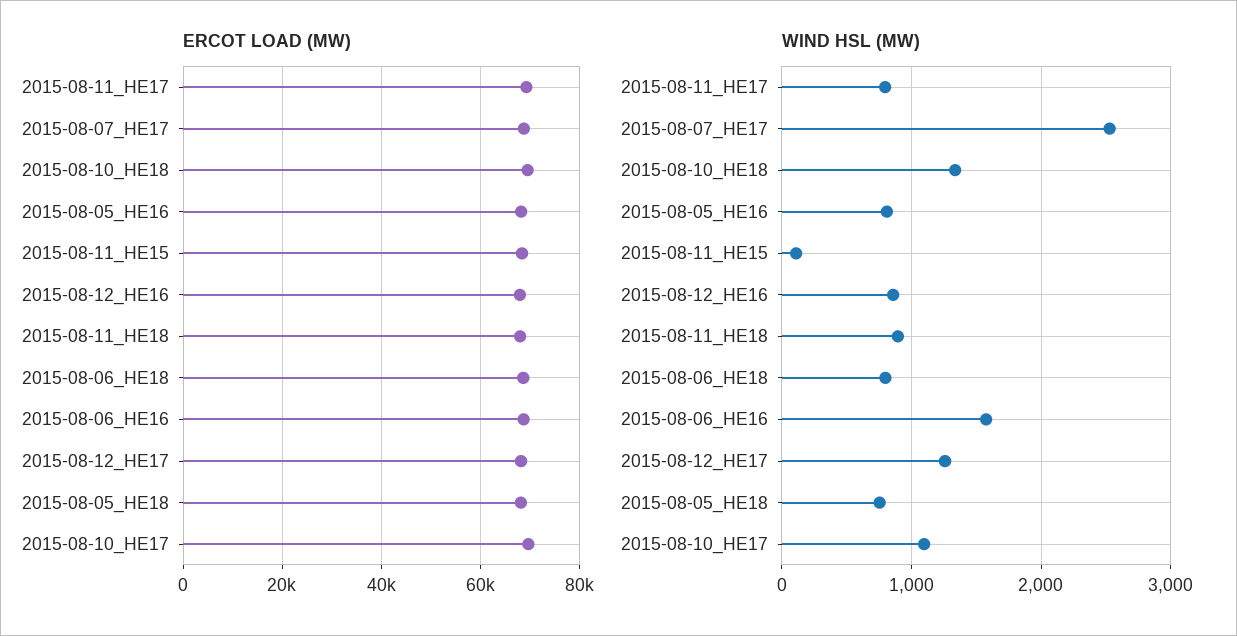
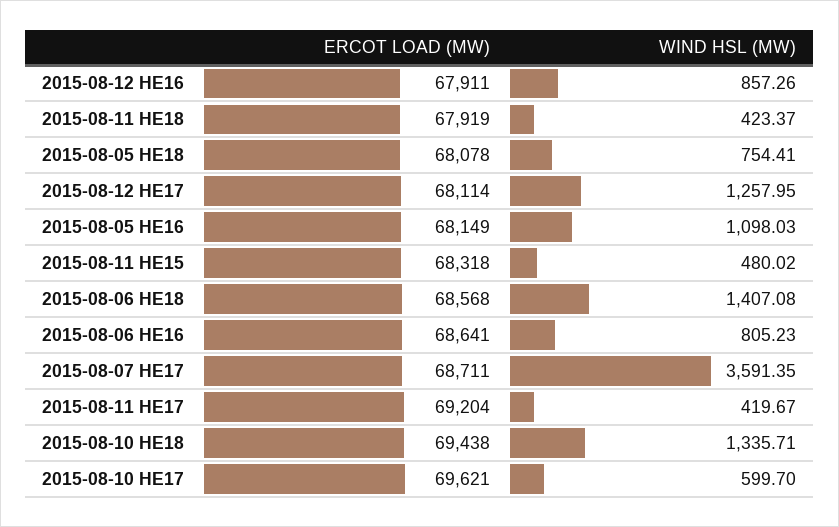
WIND HSL (MW), 2015-08-11_HE17: 800 -> 419.67
WIND HSL (MW), 2015-08-07_HE17: 2500 -> 3591.35
WIND HSL (MW), 2015-08-05_HE16: 800 -> 1098.03
WIND HSL (MW), 2015-08-11_HE15: 100 -> 480.02
WIND HSL (MW), 2015-08-11_HE18: 900 -> 423.37
WIND HSL (MW), 2015-08-06_HE18: 800 -> 1407.08
WIND HSL (MW), 2015-08-06_HE16: 1600 -> 805.23
WIND HSL (MW), 2015-08-10_HE17: 1100 -> 599.7

